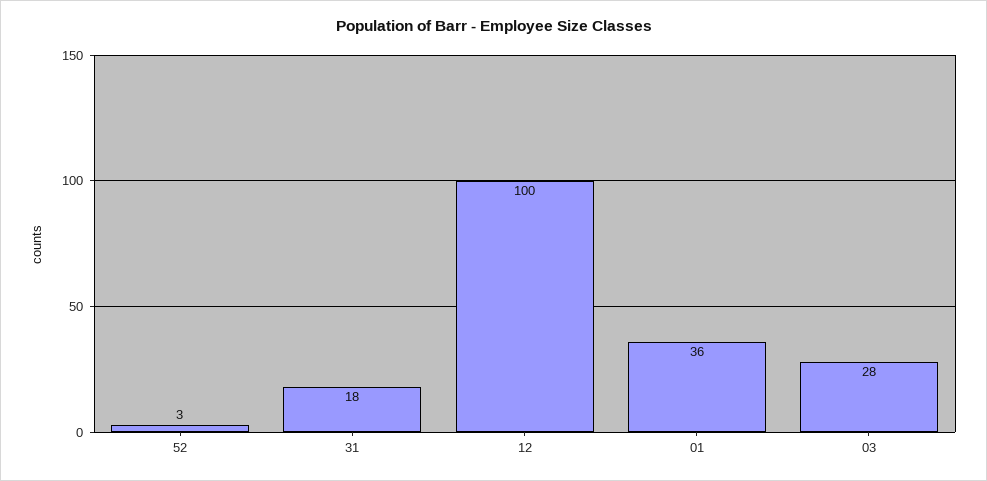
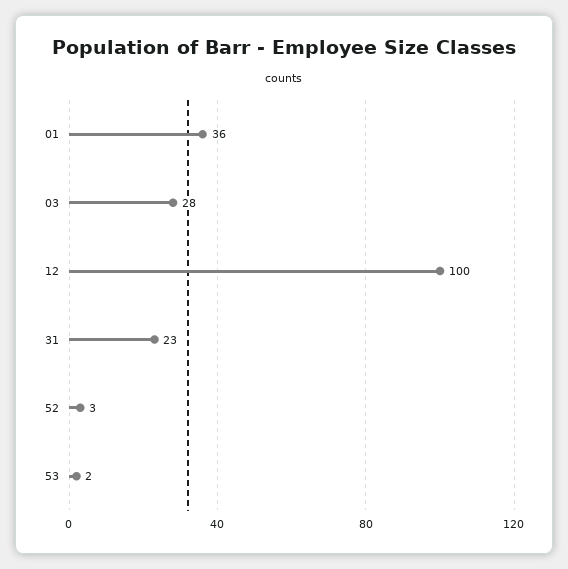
31: 18 -> 23
53: none -> 2

